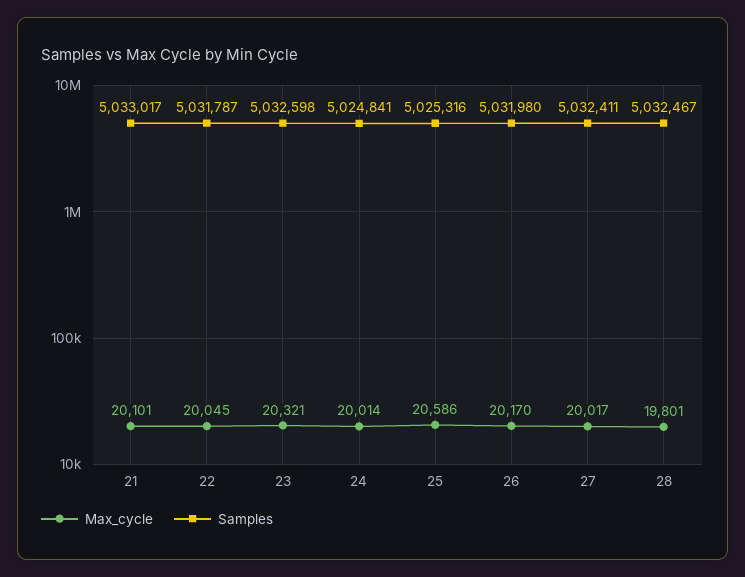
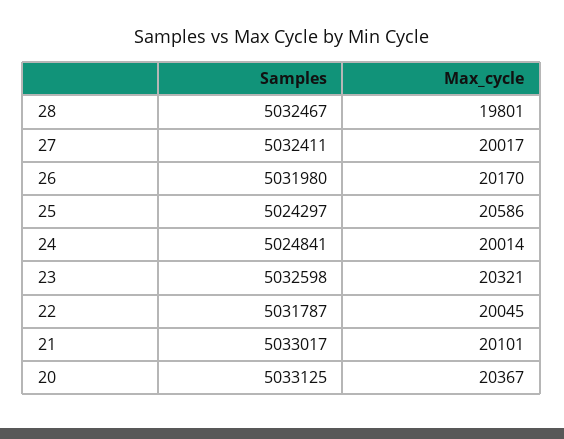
Samples, 25: 5025316 -> 5024297
Samples, 20: none -> 5033125
Max_cycle, 20: none -> 20367

